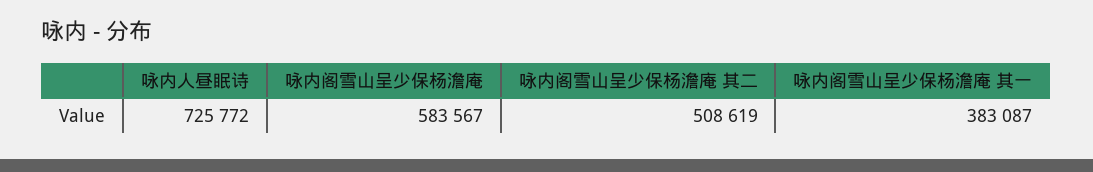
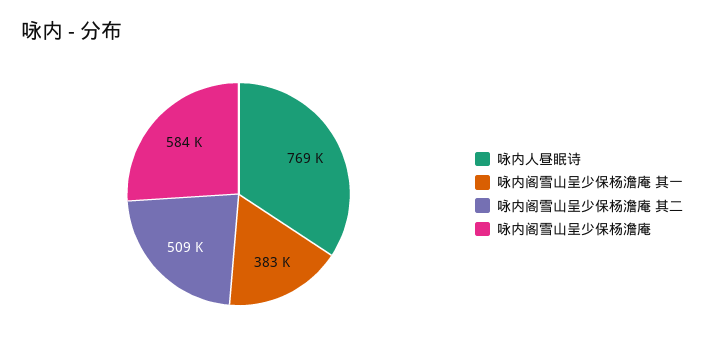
咏内人昼眠诗: 725772 -> 769000

